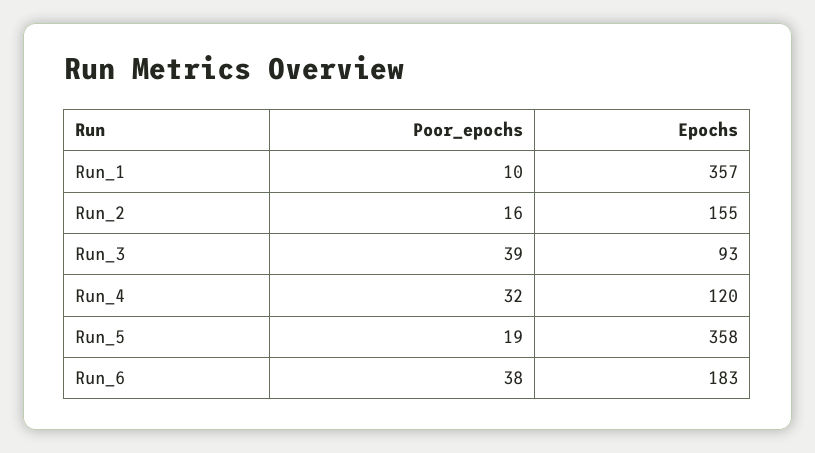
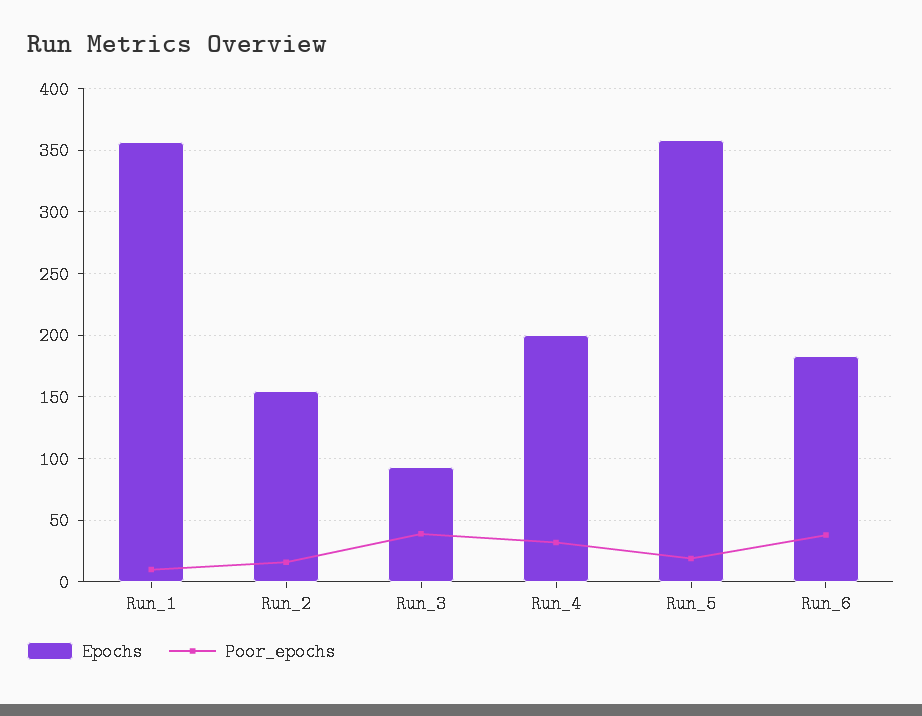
Epochs, Run_4: 120 -> 200

